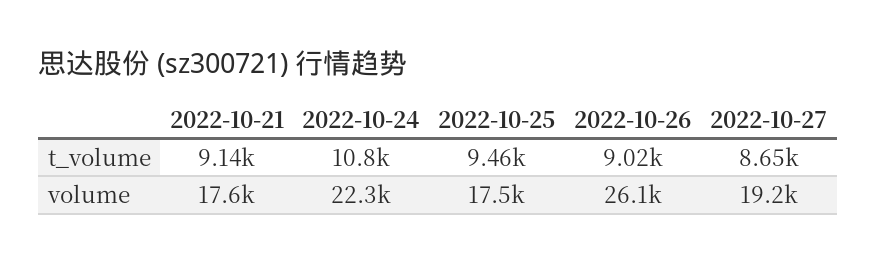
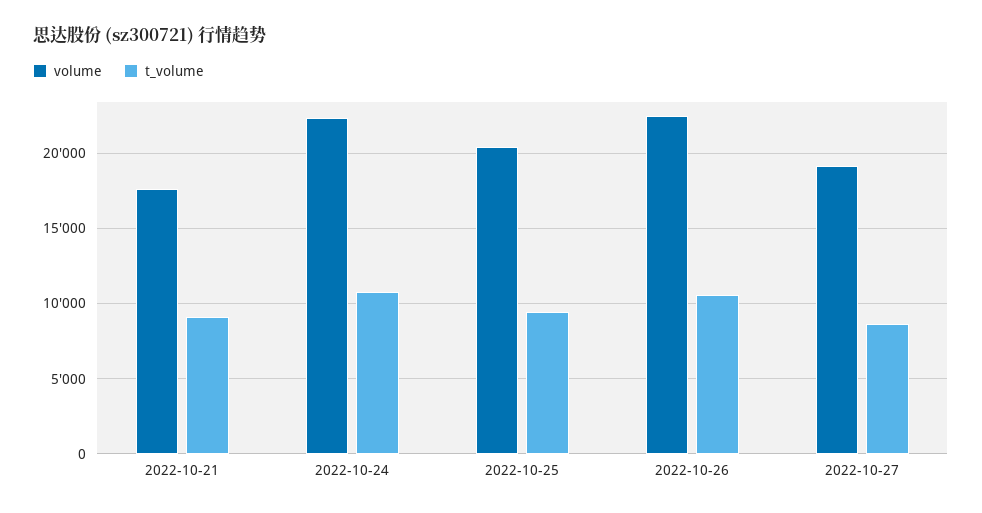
t_volume, 2022-10-26: 9020 -> 10500
volume, 2022-10-25: 17500 -> 20500
volume, 2022-10-26: 26100 -> 22500

